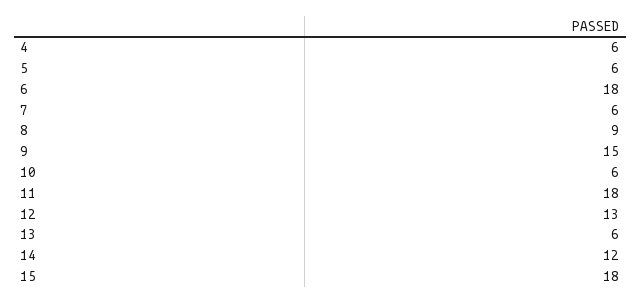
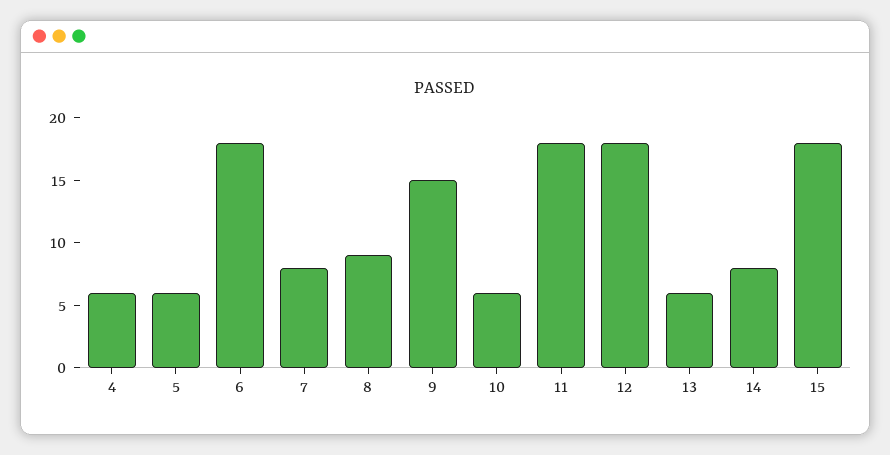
7: 6 -> 8
12: 13 -> 18
14: 12 -> 8

